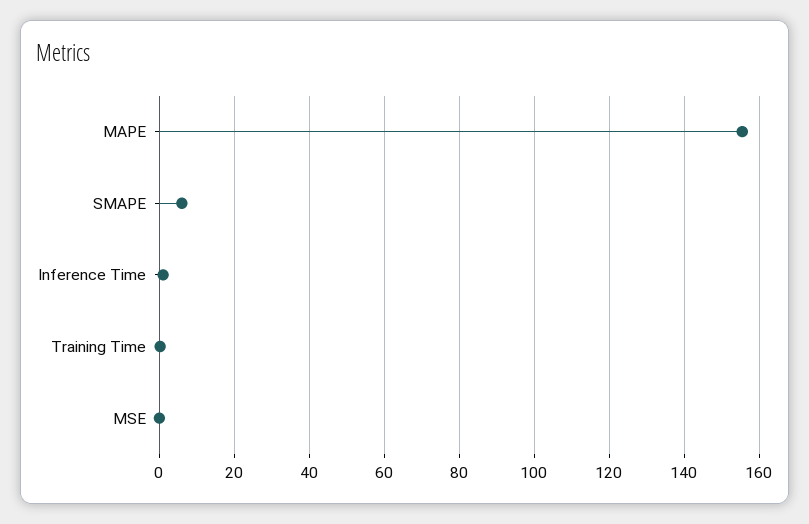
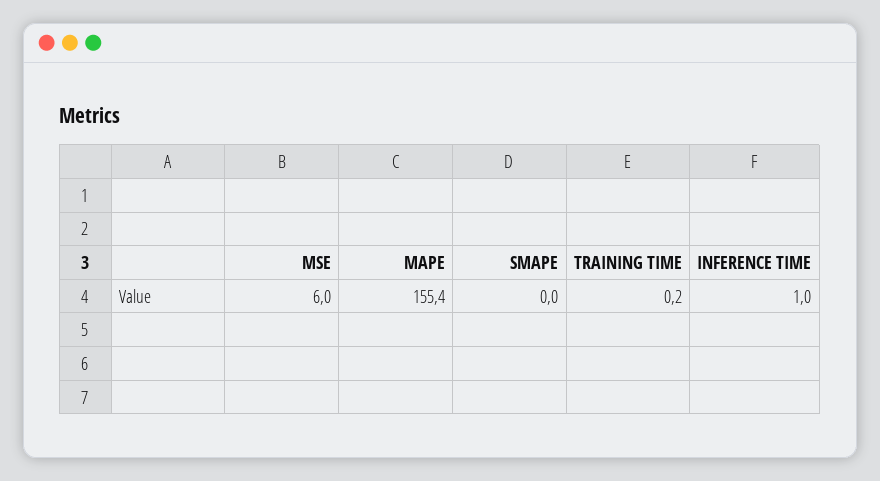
SMAPE: 6 -> 0
MSE: 0 -> 6

